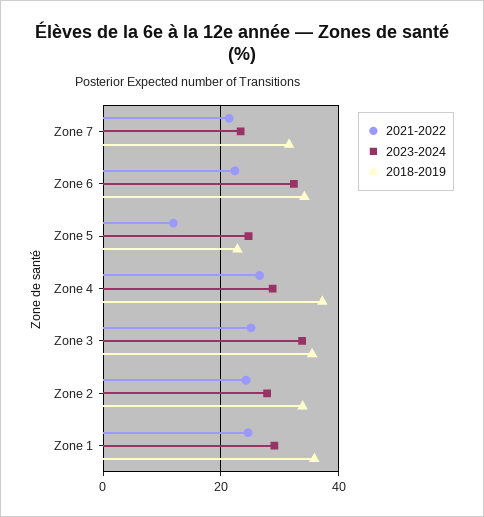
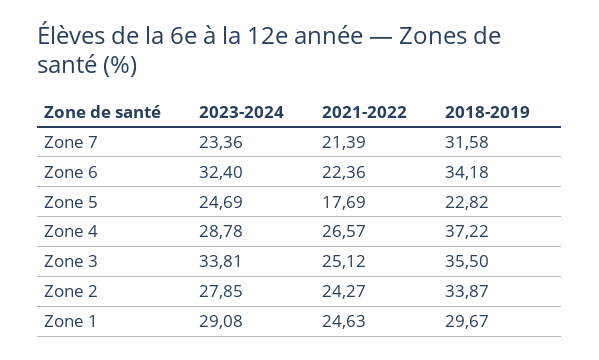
2021-2022, Zone 5: 12 -> 17.69
2018-2019, Zone 1: 36 -> 29.67

